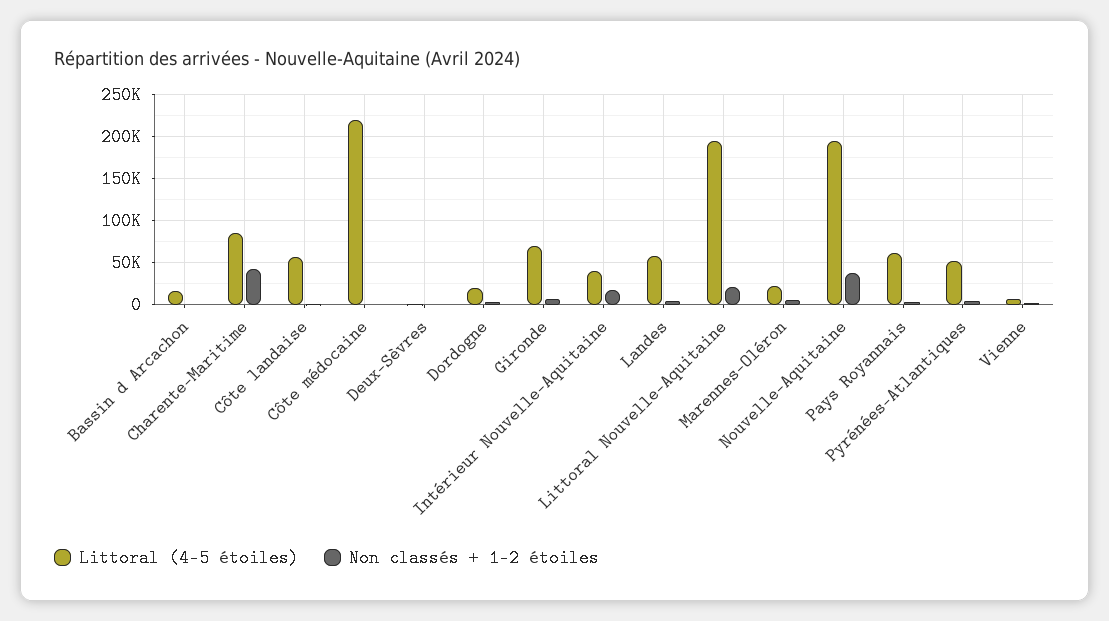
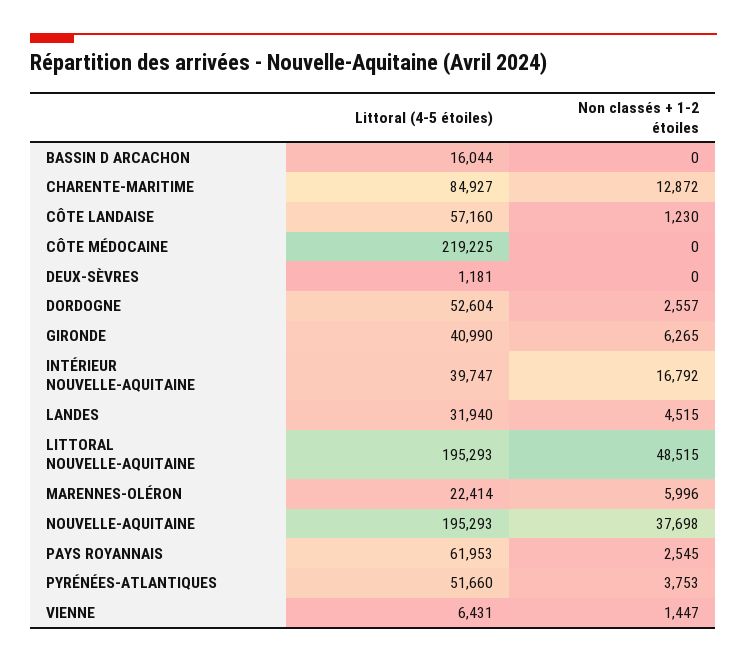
Non classés + 1-2 étoiles, Charente-Maritime: 40000 -> 12872
Littoral (4-5 étoiles), Dordogne: 20000 -> 52604
Littoral (4-5 étoiles), Gironde: 70000 -> 40990
Littoral (4-5 étoiles), Landes: 60000 -> 31940
Non classés + 1-2 étoiles, Littoral Nouvelle-Aquitaine: 20000 -> 48515

